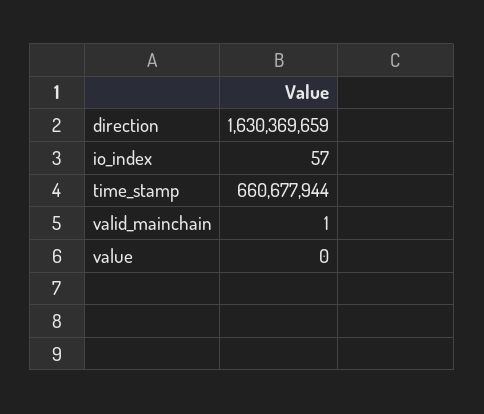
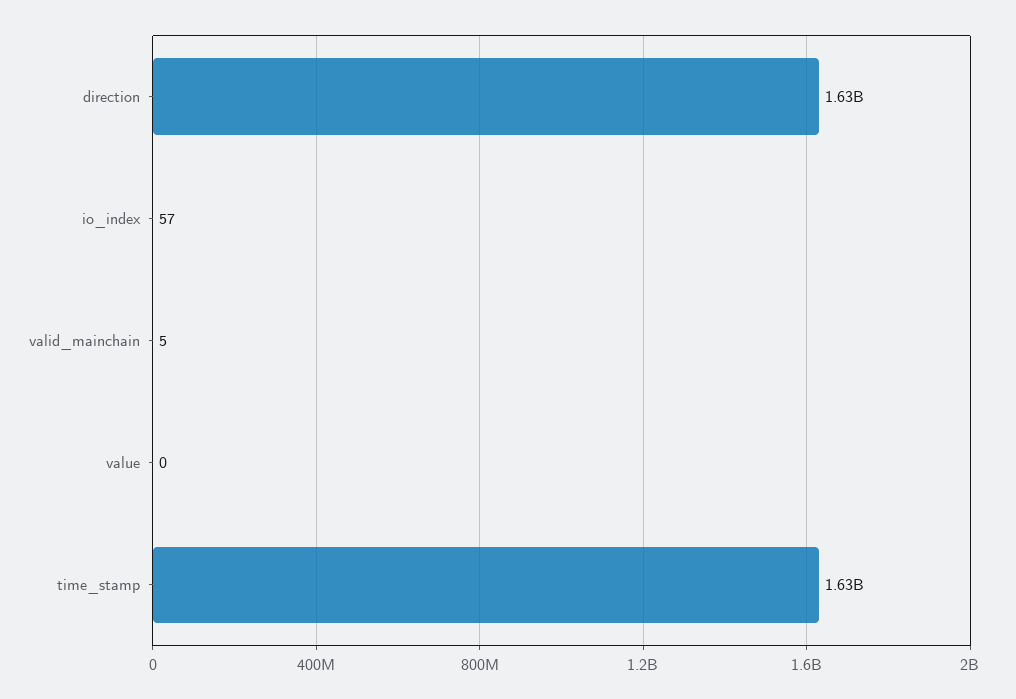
time_stamp: 660677944 -> 1630000000
valid_mainchain: 1 -> 5

